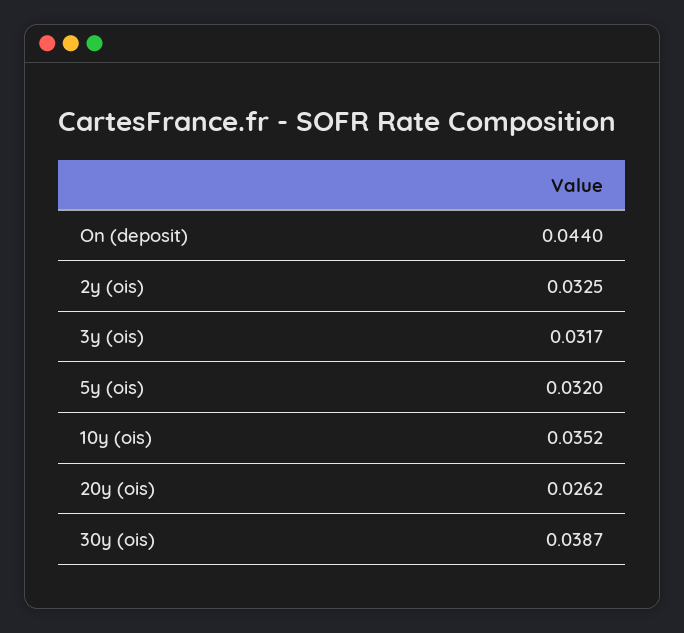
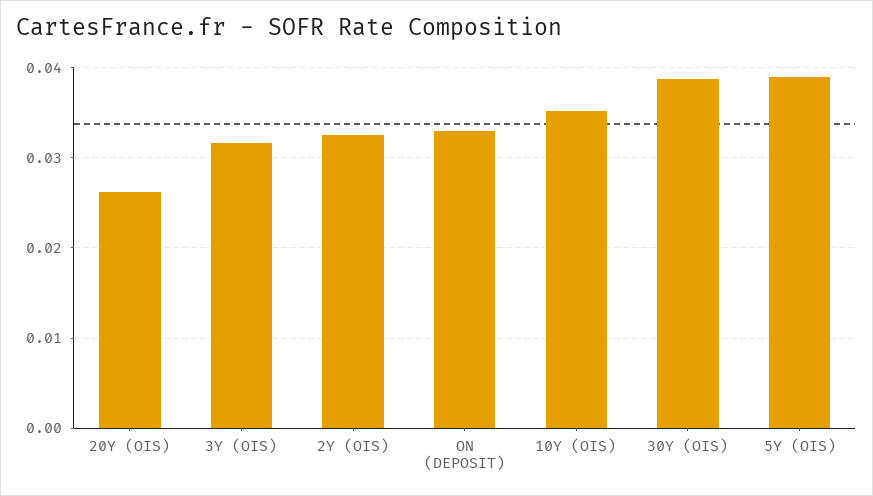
On (deposit): 0.044 -> 0.033
5y (ois): 0.032 -> 0.039

